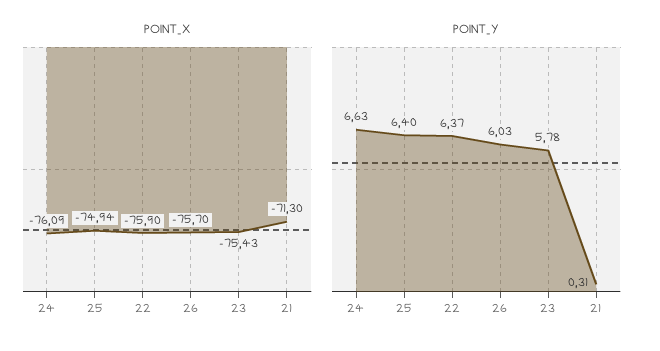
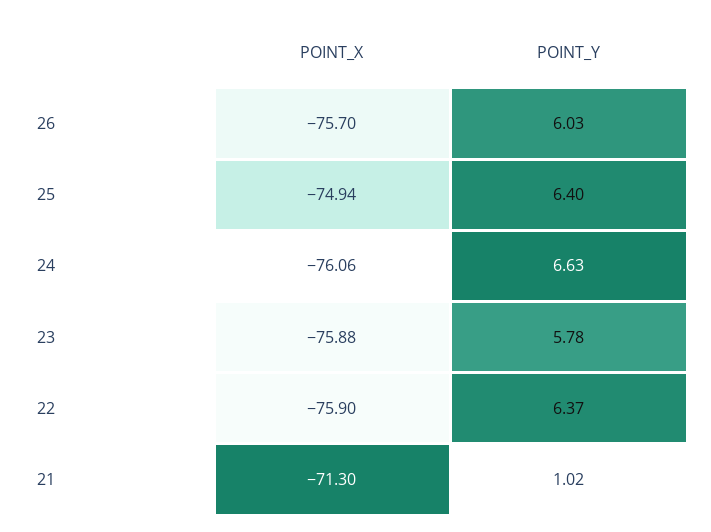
POINT_X, 24: -76.09 -> -76.06
POINT_X, 23: -75.43 -> -75.88
POINT_Y, 21: 0.31 -> 1.02

